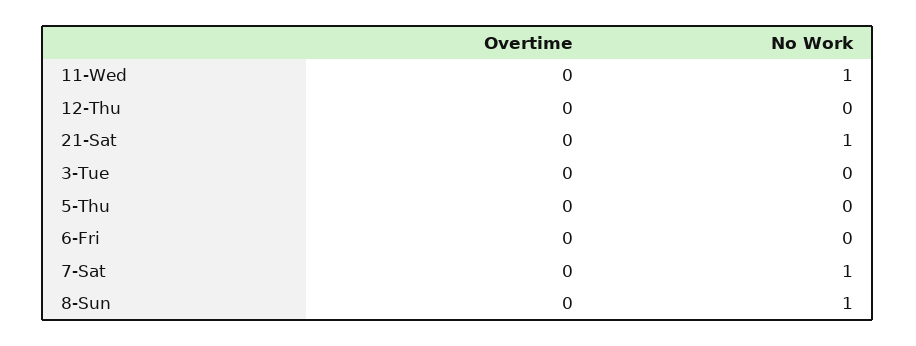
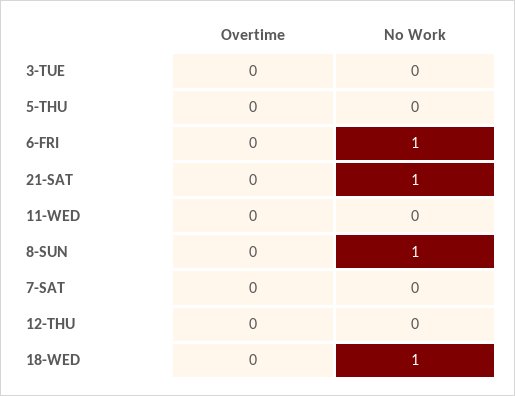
No Work, 11-Wed: 1 -> 0
No Work, 6-Fri: 0 -> 1
No Work, 7-Sat: 1 -> 0
Overtime, 18-WED: none -> 0
No Work, 18-WED: none -> 1

